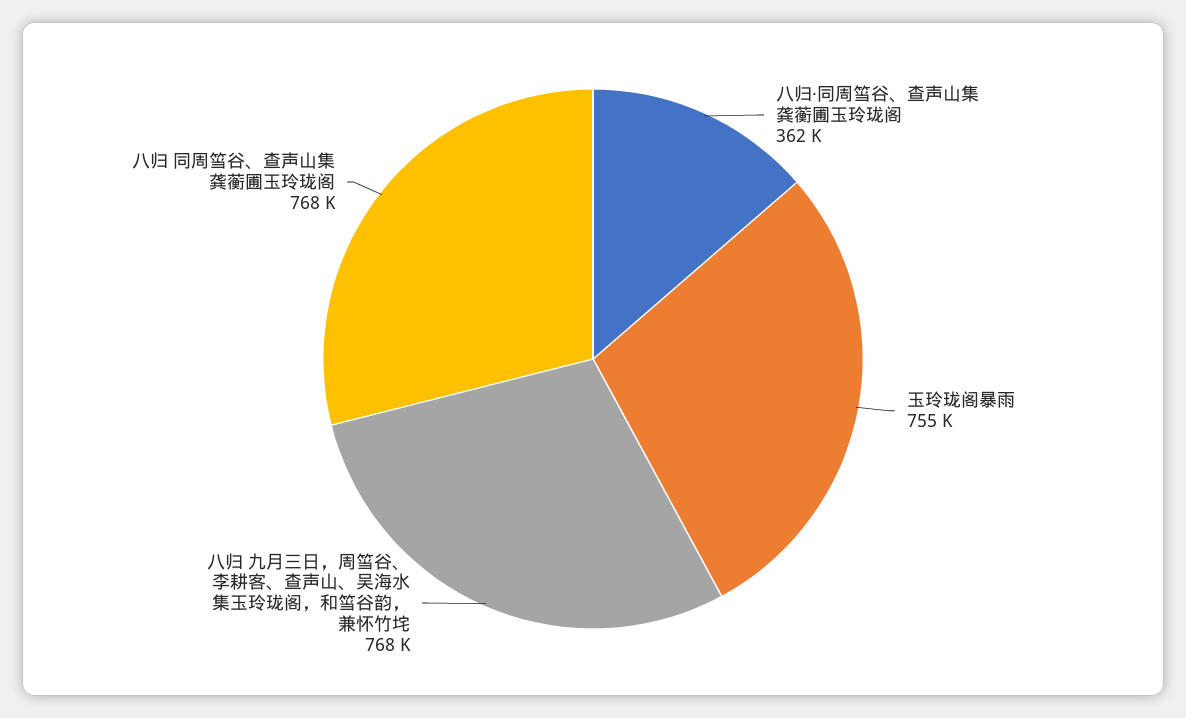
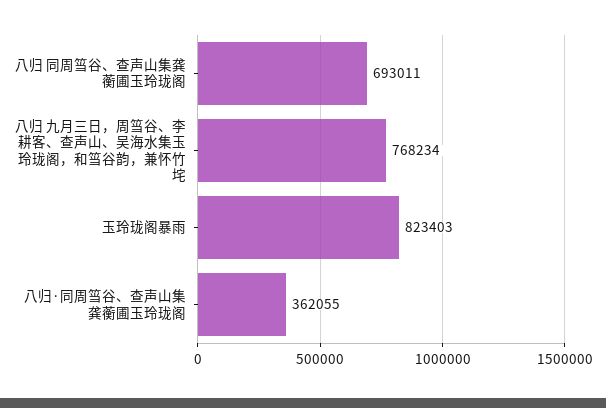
玉玲珑阁暴雨: 755000 -> 823403
八归 同周筜谷、查声山集龚蘅圃玉玲珑阁: 768000 -> 693011

